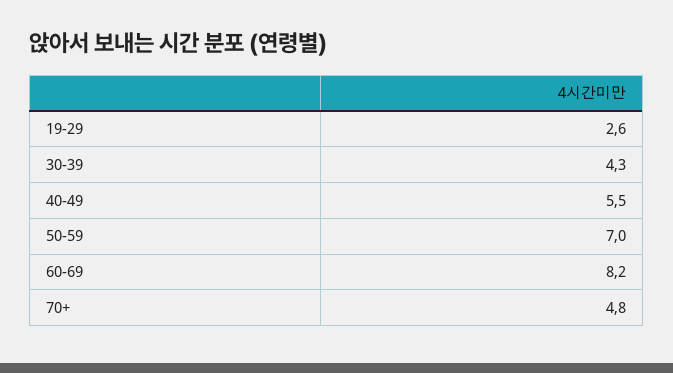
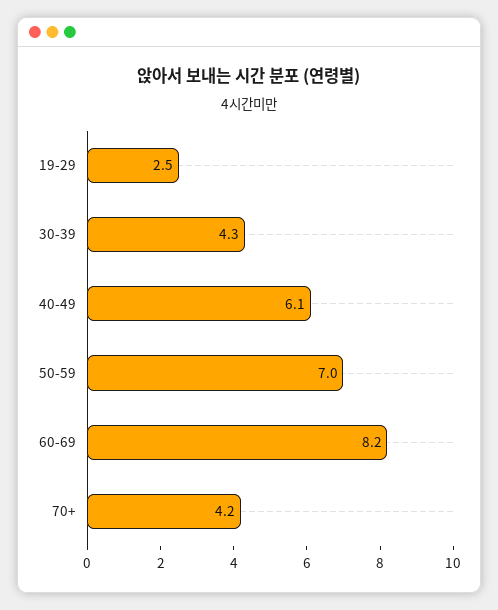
19-29: 2.6 -> 2.5
40-49: 5.5 -> 6.1
70+: 4.8 -> 4.2

